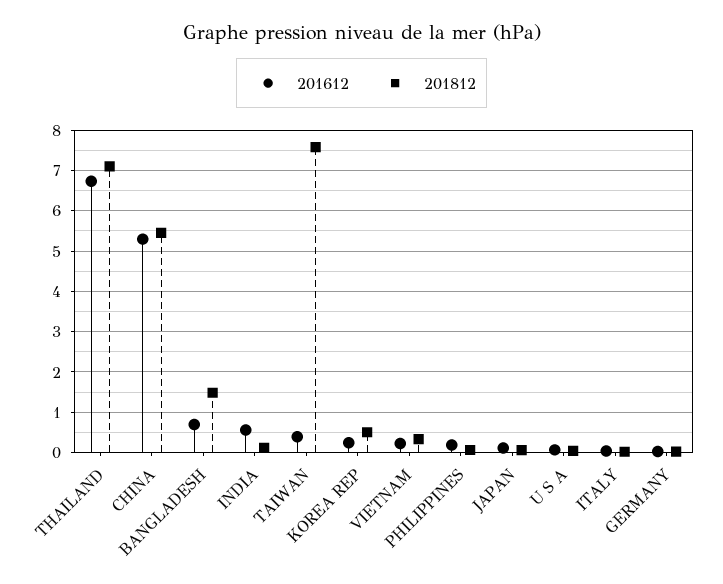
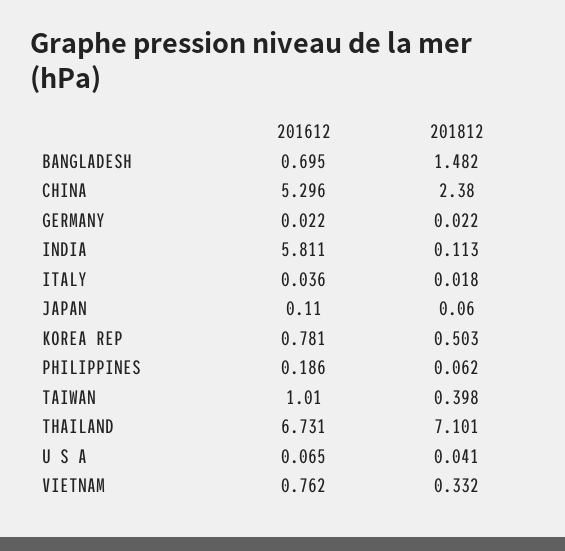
201812, CHINA: 5.4 -> 2.38
201612, INDIA: 0.6 -> 5.811
201612, TAIWAN: 0.4 -> 1.01
201812, TAIWAN: 7.6 -> 0.398
201612, KOREA REP: 0.2 -> 0.781
201612, VIETNAM: 0.2 -> 0.762

